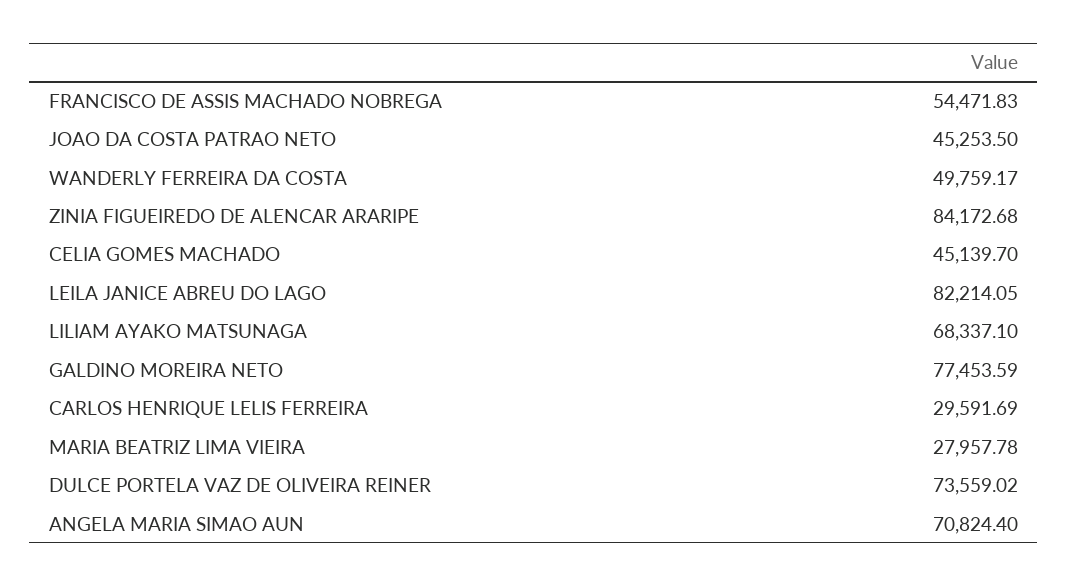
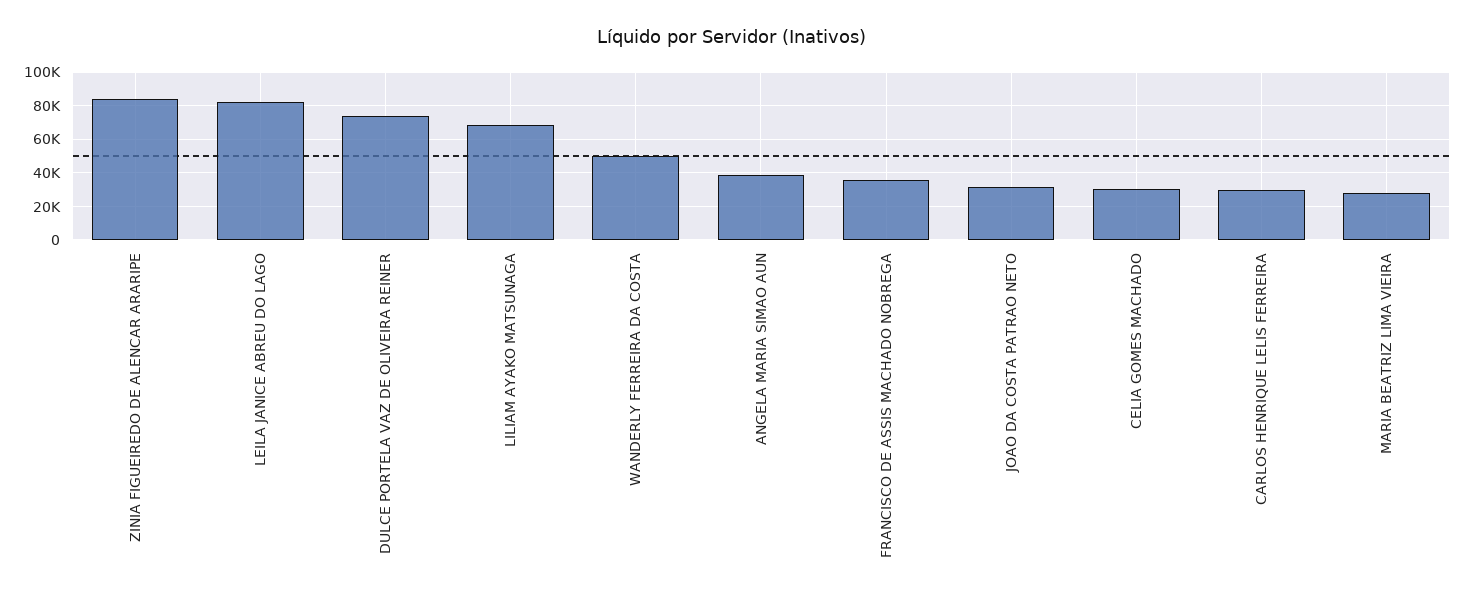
FRANCISCO DE ASSIS MACHADO NOBREGA: 54471.83 -> 35000
JOAO DA COSTA PATRAO NETO: 45253.5 -> 30000
CELIA GOMES MACHADO: 45139.7 -> 30000
GALDINO MOREIRA NETO: 77453.59 -> none
ANGELA MARIA SIMAO AUN: 70824.4 -> 40000

